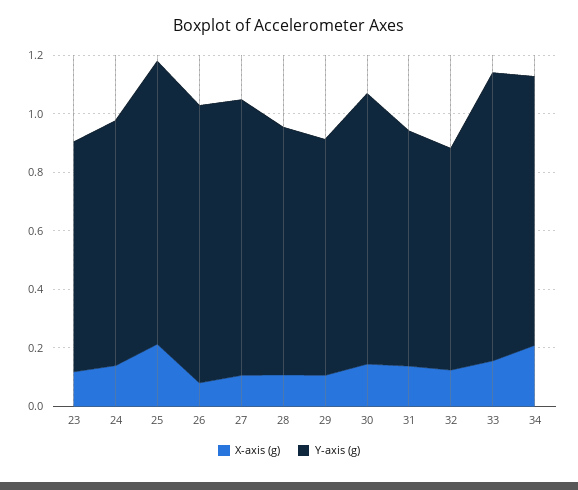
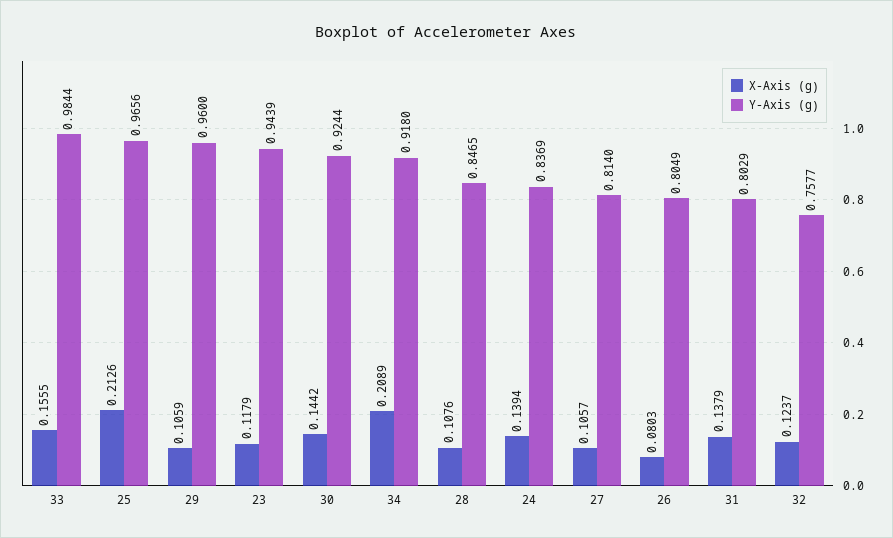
Y-axis (g), 23: 0.8 -> 0.9439
Y-axis (g), 26: 0.95 -> 0.8049
Y-axis (g), 27: 0.95 -> 0.814
Y-axis (g), 29: 0.8 -> 0.96

